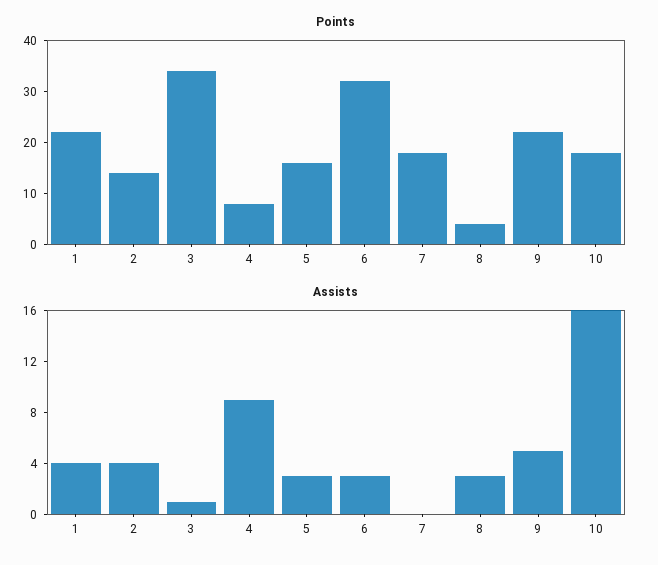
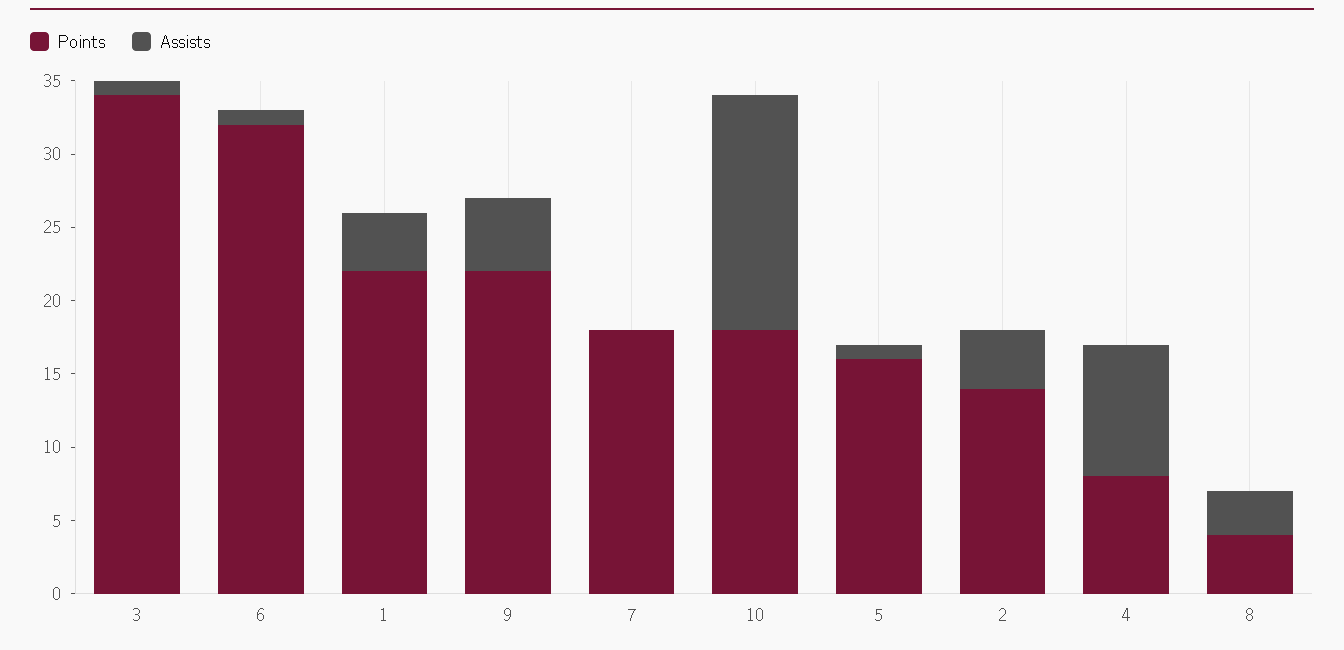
Assists, 5: 3 -> 1
Assists, 6: 3 -> 1

